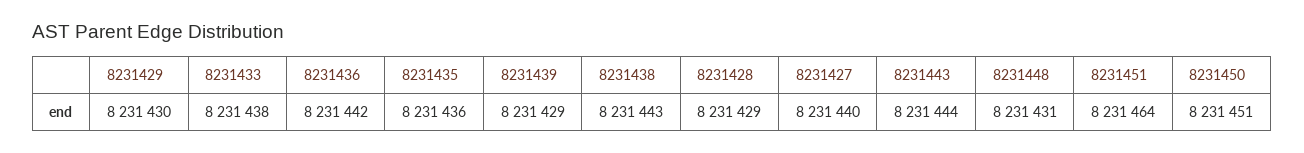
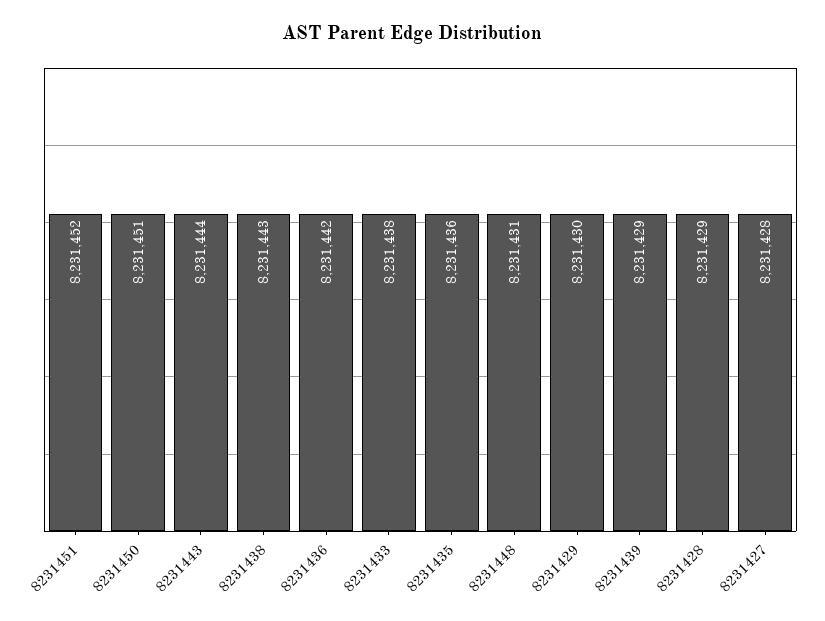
8231427: 8231440 -> 8231428
8231451: 8231464 -> 8231452

